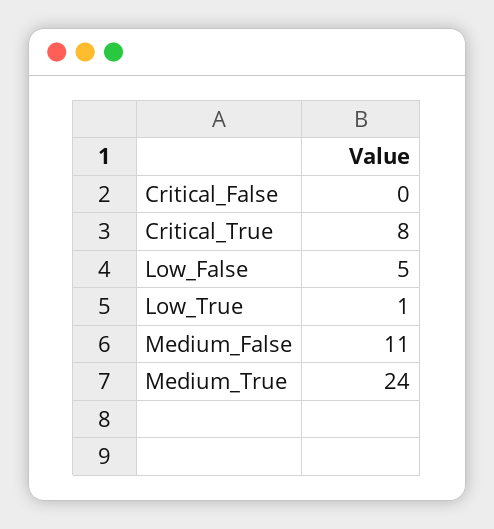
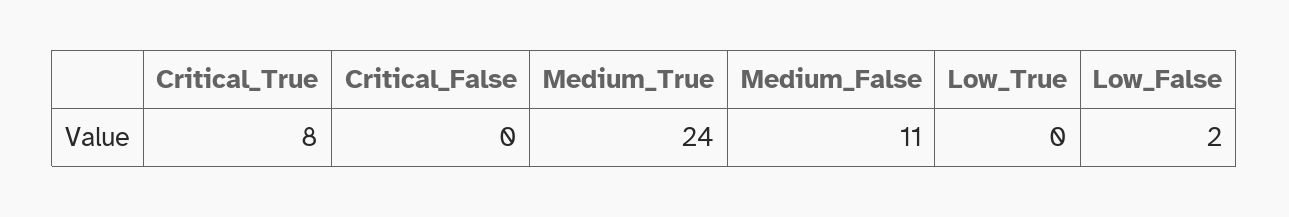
Low_False: 5 -> 2
Low_True: 1 -> 0

